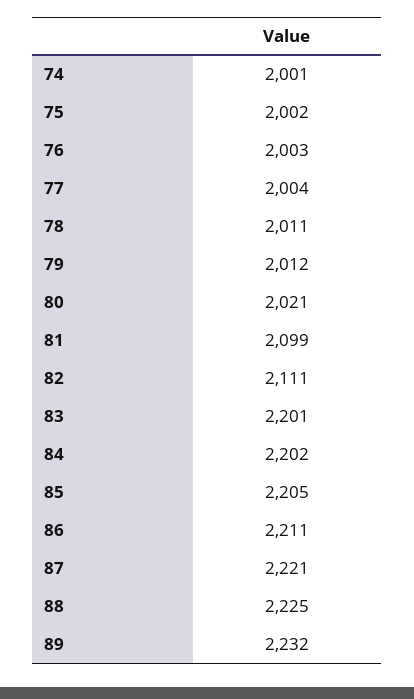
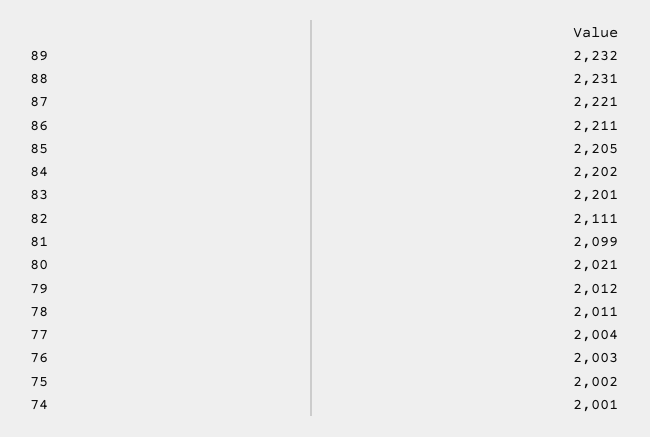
88: 2225 -> 2231

